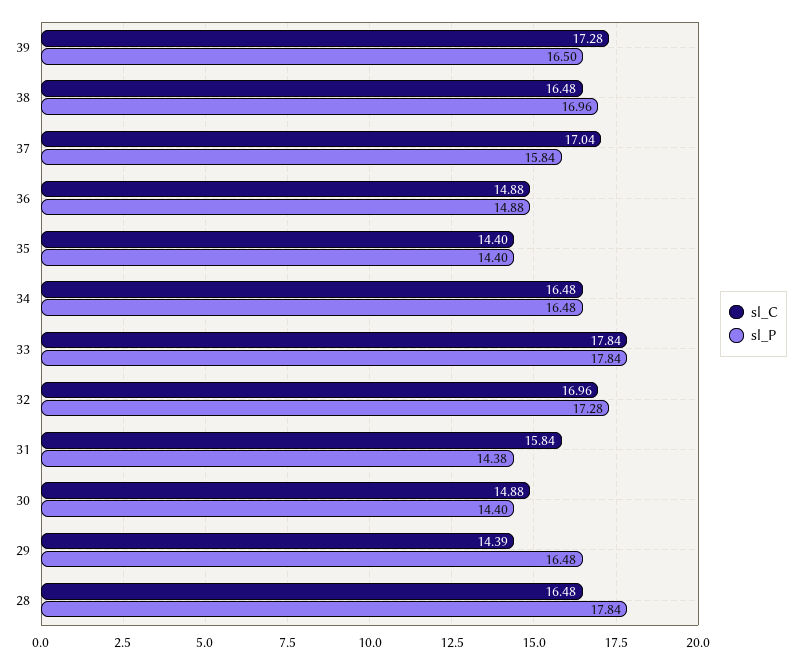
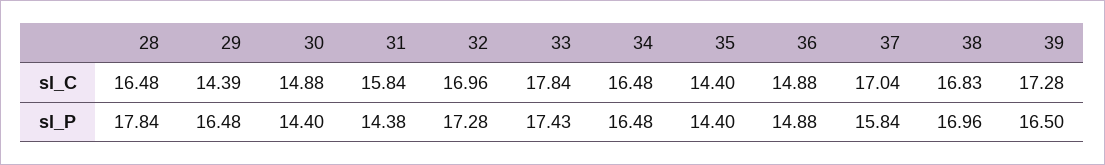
sl_C, 38: 16.48 -> 16.83
sl_P, 33: 17.84 -> 17.43

